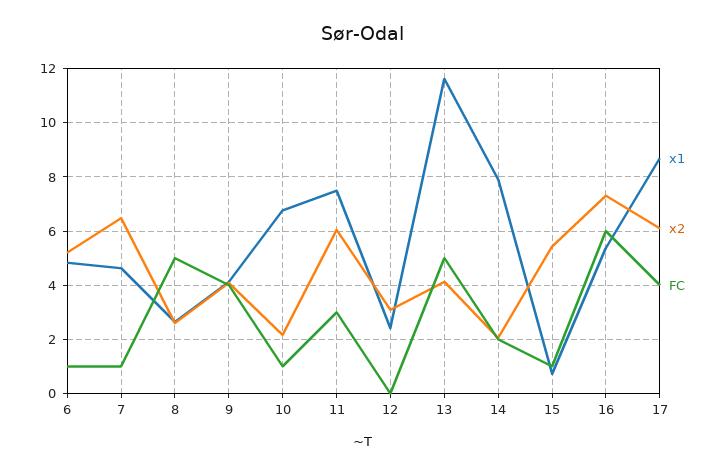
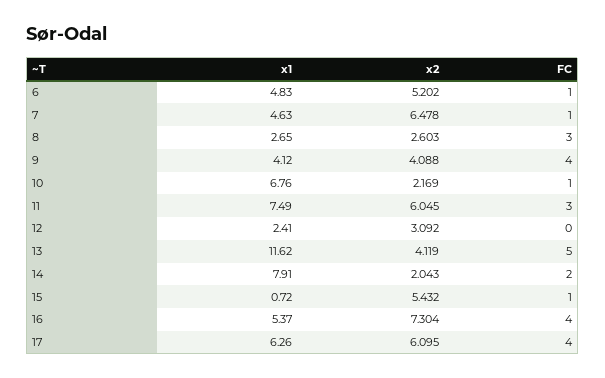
FC, 8: 5 -> 3
FC, 16: 6 -> 4
x1, 17: 8.75 -> 6.26

